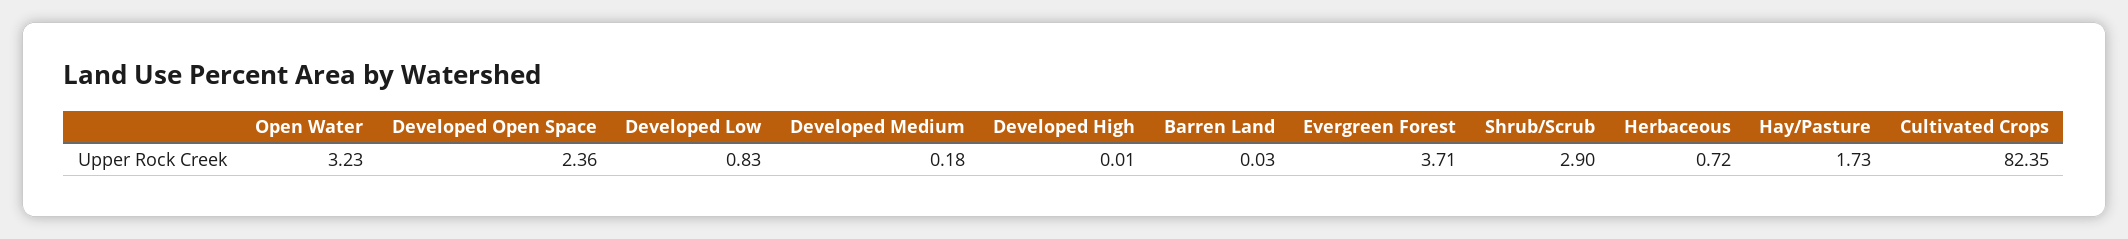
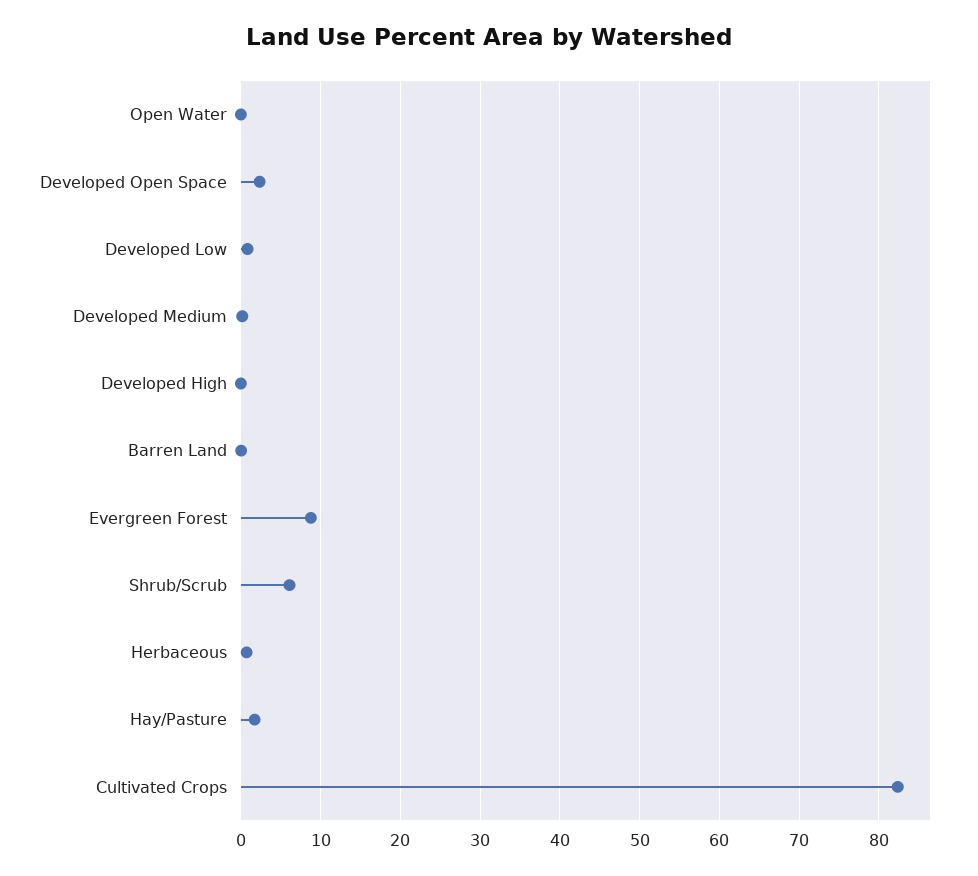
Open Water: 3.23 -> 0
Evergreen Forest: 3.71 -> 9
Shrub/Scrub: 2.9 -> 6

